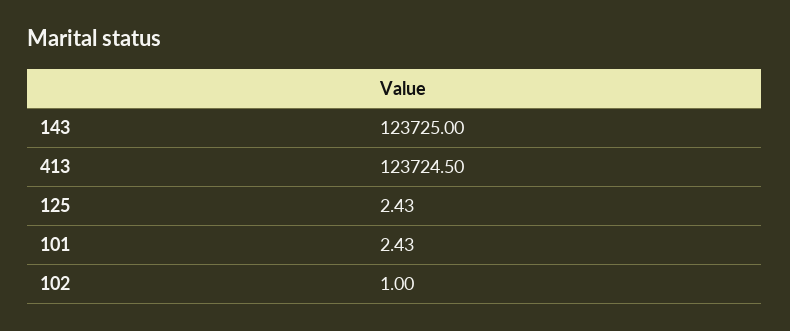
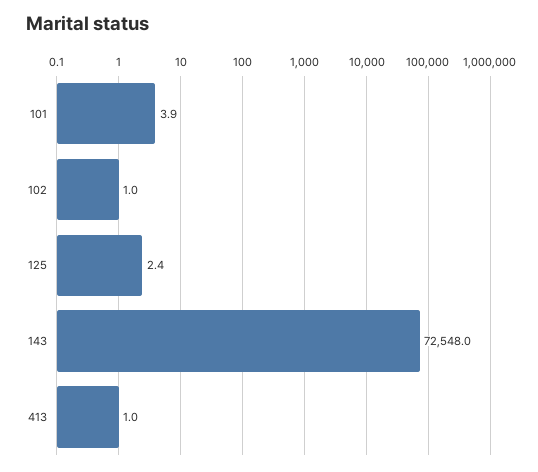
143: 123725 -> 72548
413: 123724.5 -> 1
101: 2.43 -> 3.9

